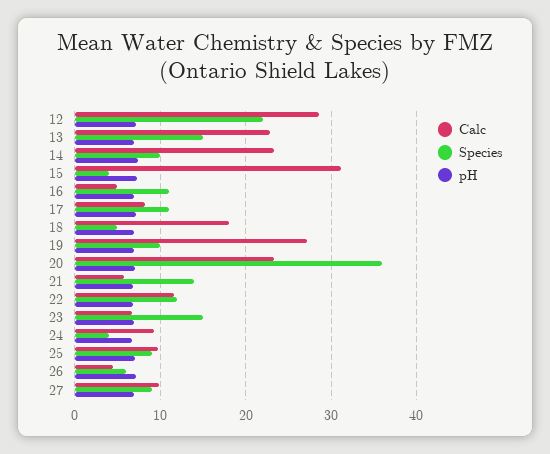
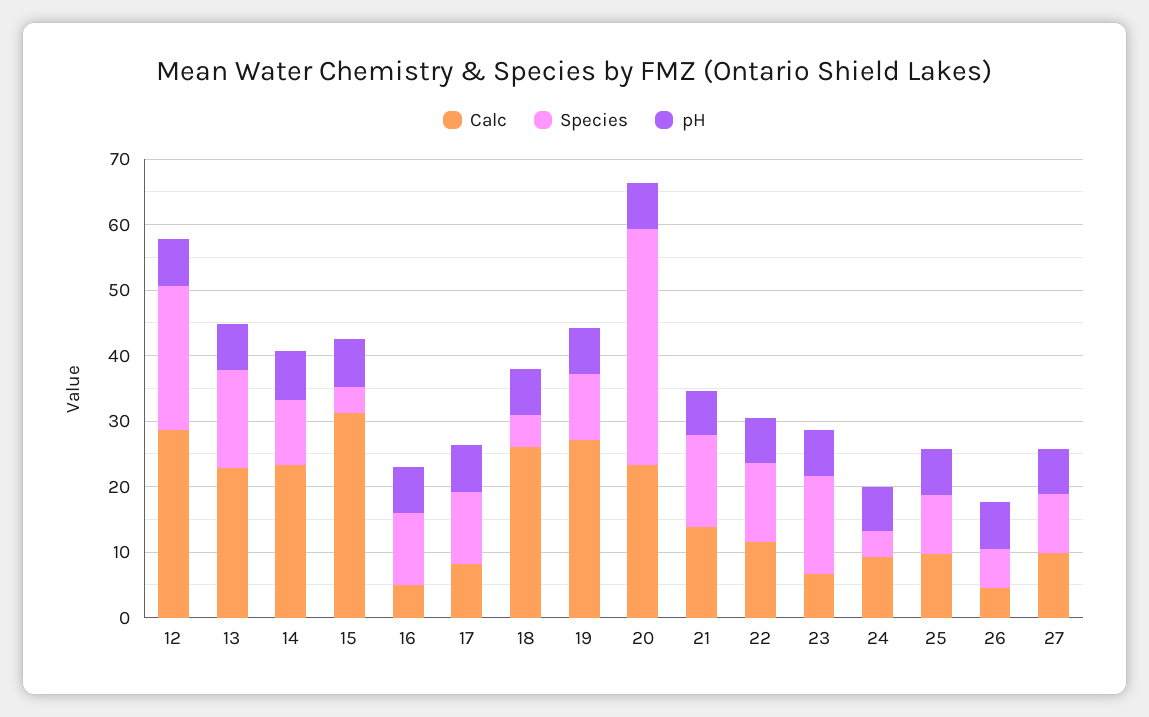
Calc, 18: 18 -> 26
Calc, 21: 6 -> 14

